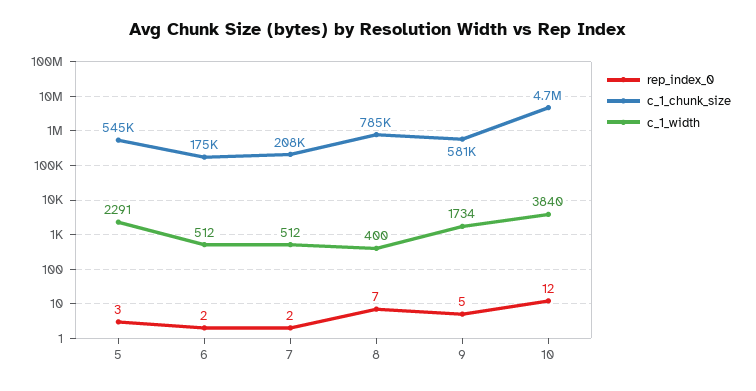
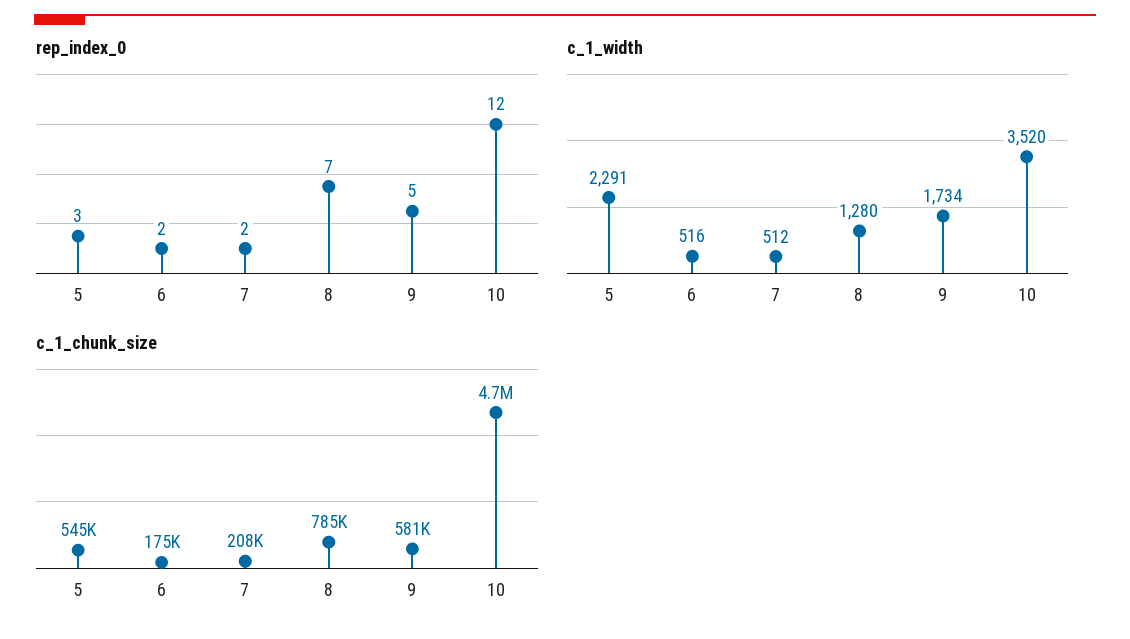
c_1_width, 6: 512 -> 516
c_1_width, 8: 400 -> 1280
c_1_width, 10: 3840 -> 3520

